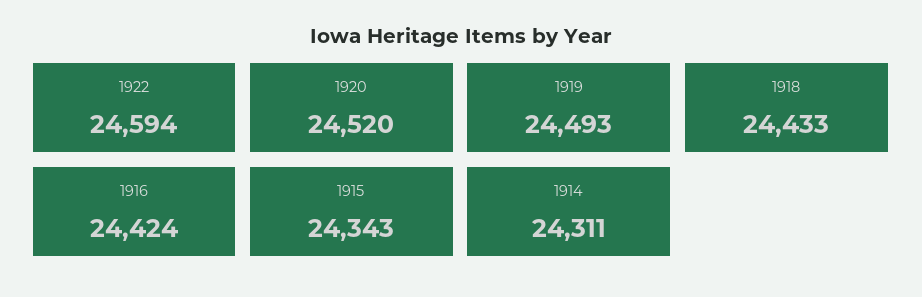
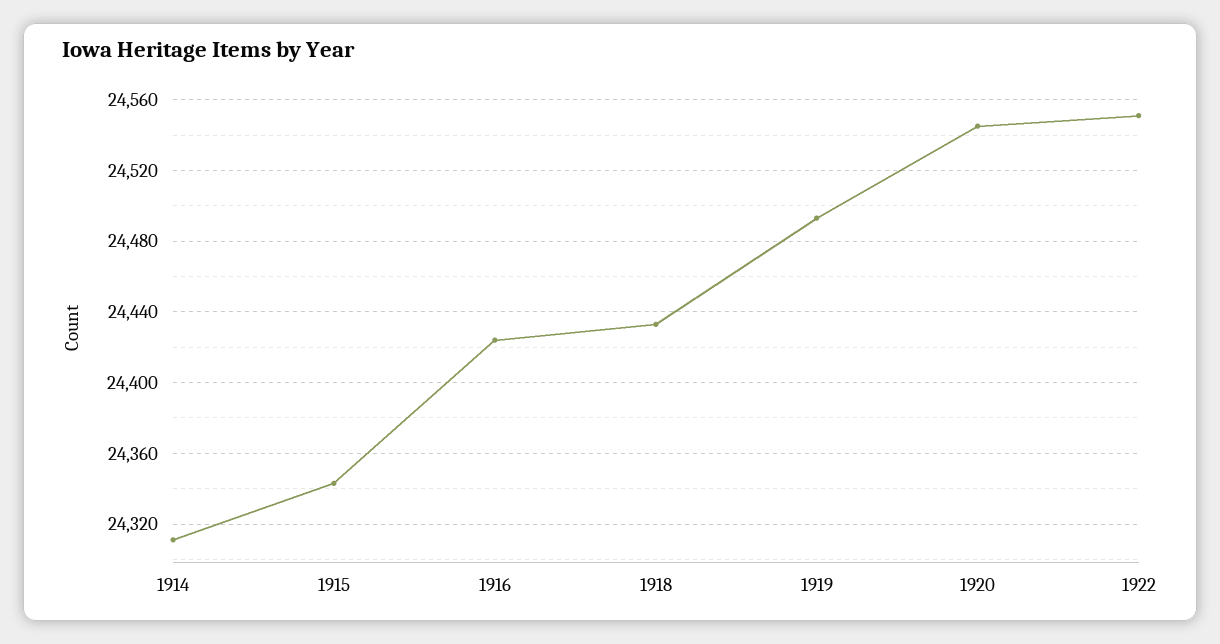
1922: 24594 -> 24550
1920: 24520 -> 24545

